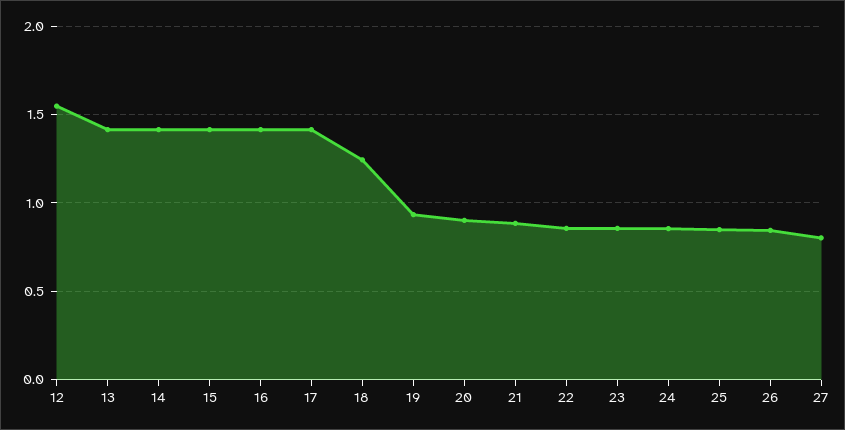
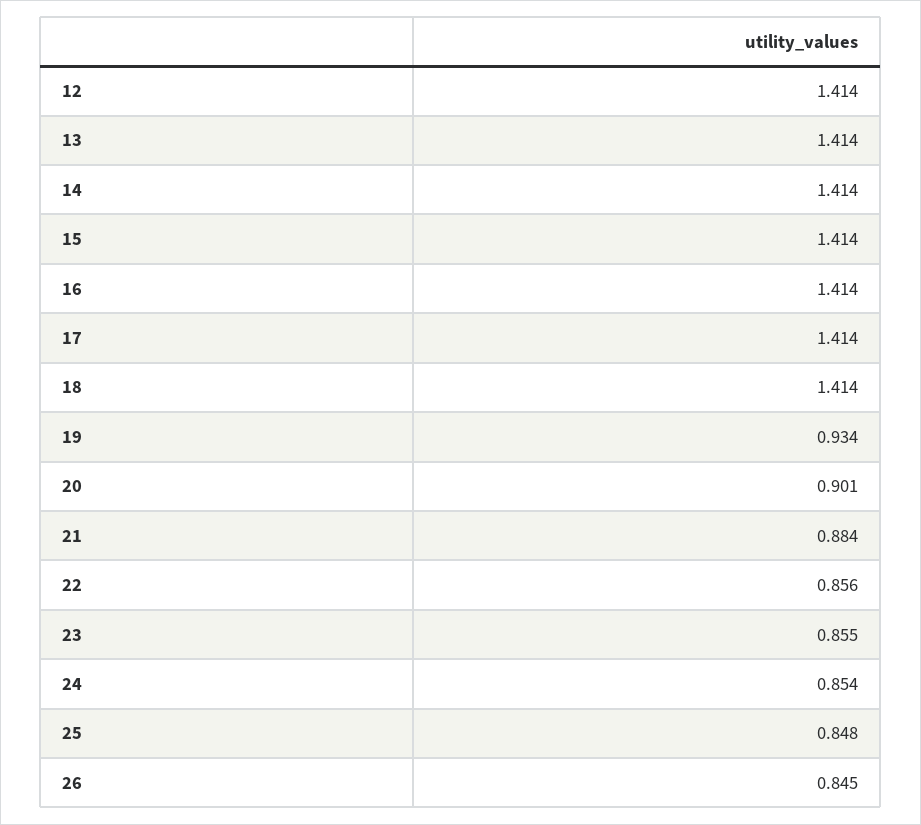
12: 1.55 -> 1.414
18: 1.25 -> 1.414
27: 0.8 -> none

